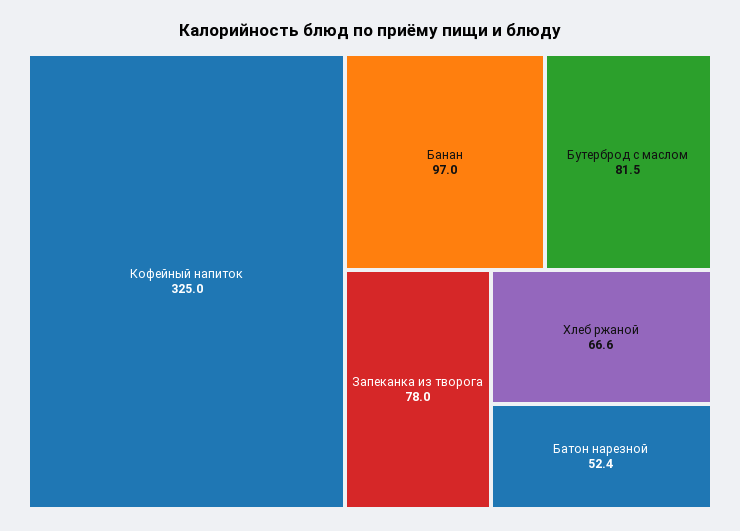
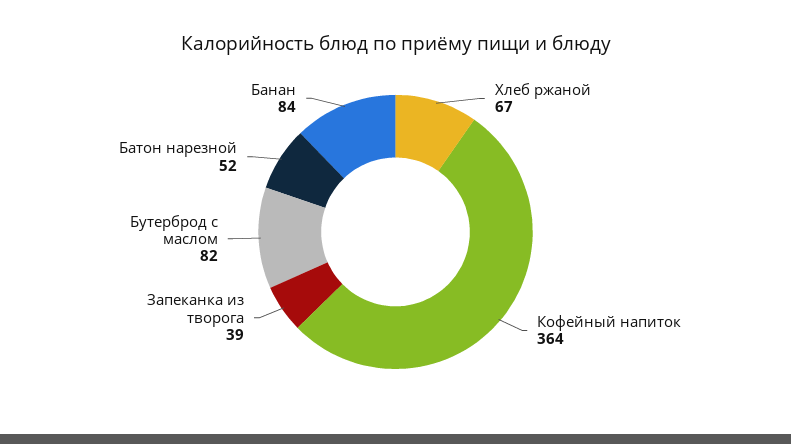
Кофейный напиток: 325 -> 364
Банан: 97 -> 84
Запеканка из творога: 78 -> 39

